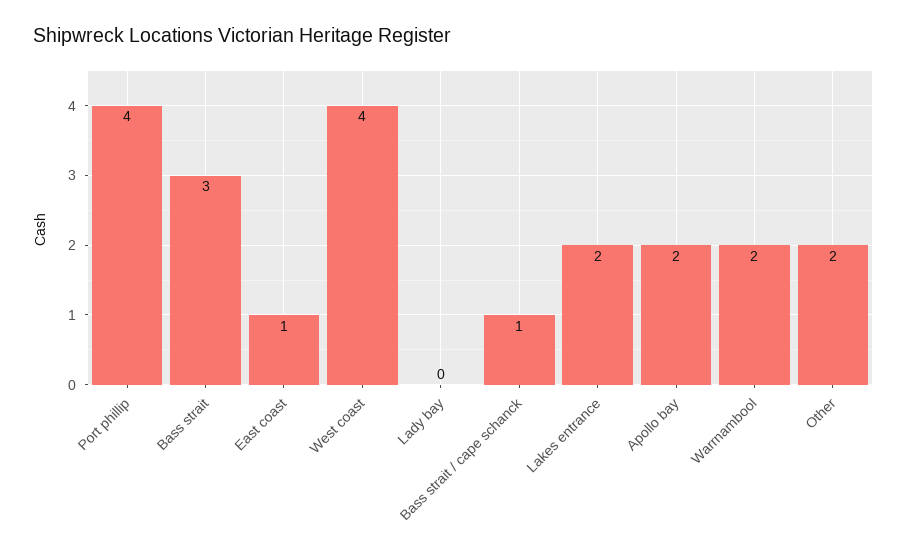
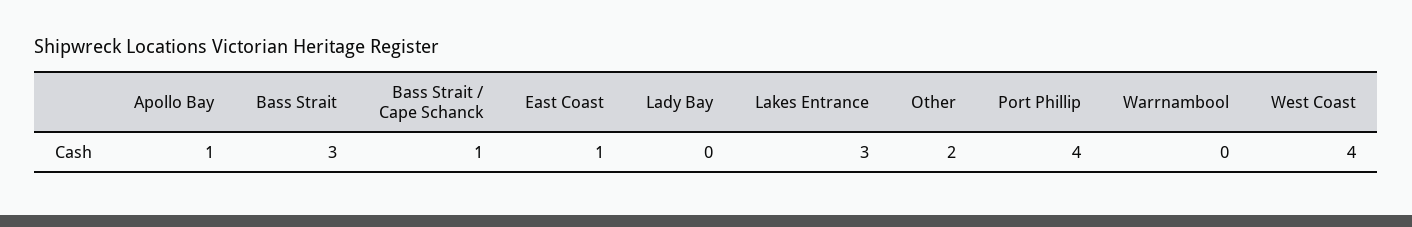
Lakes entrance: 2 -> 3
Apollo bay: 2 -> 1
Warrnambool: 2 -> 0

